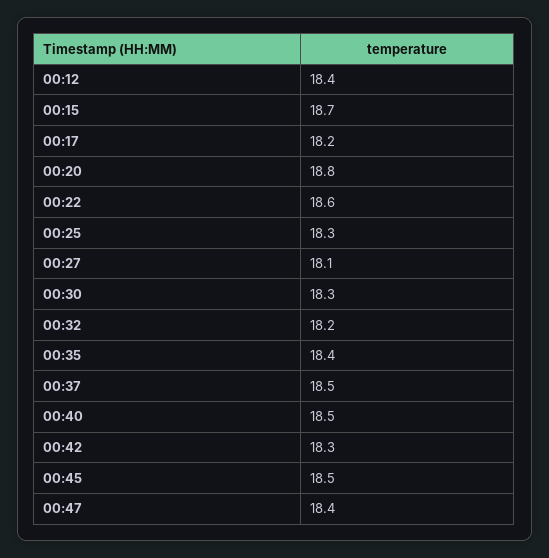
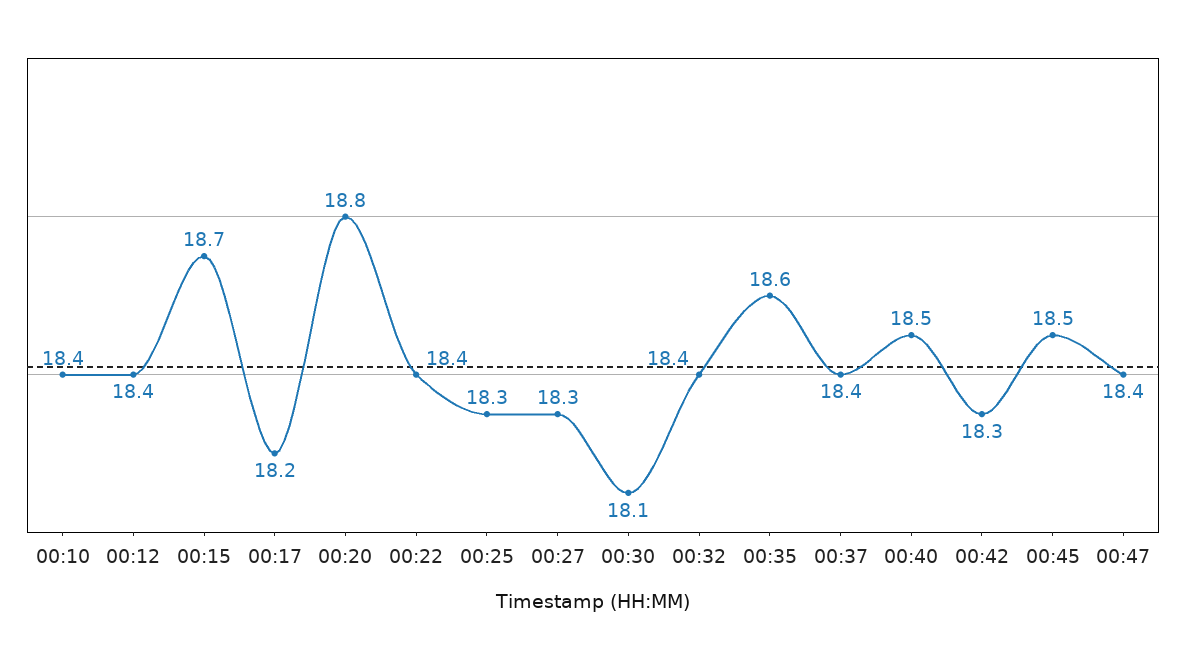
00:22: 18.6 -> 18.4
00:27: 18.1 -> 18.3
00:30: 18.3 -> 18.1
00:32: 18.2 -> 18.4
00:35: 18.4 -> 18.6
00:37: 18.5 -> 18.4
00:10: none -> 18.4

